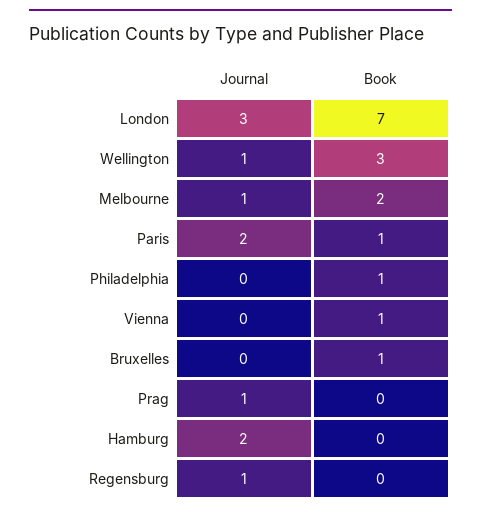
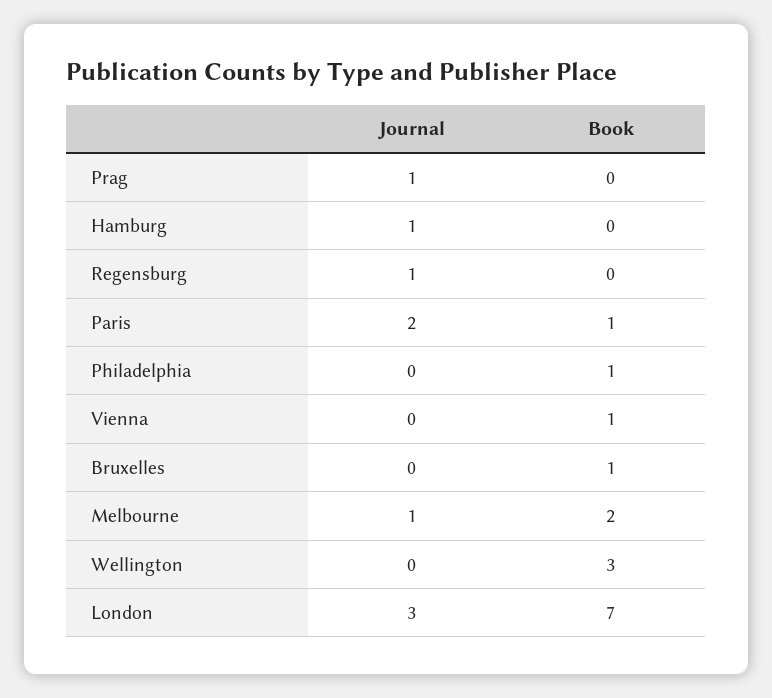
Journal, Wellington: 1 -> 0
Journal, Hamburg: 2 -> 1

